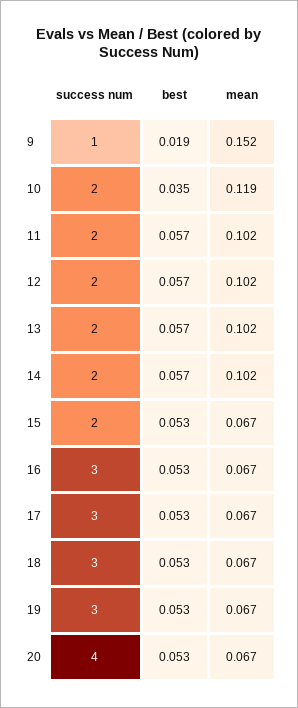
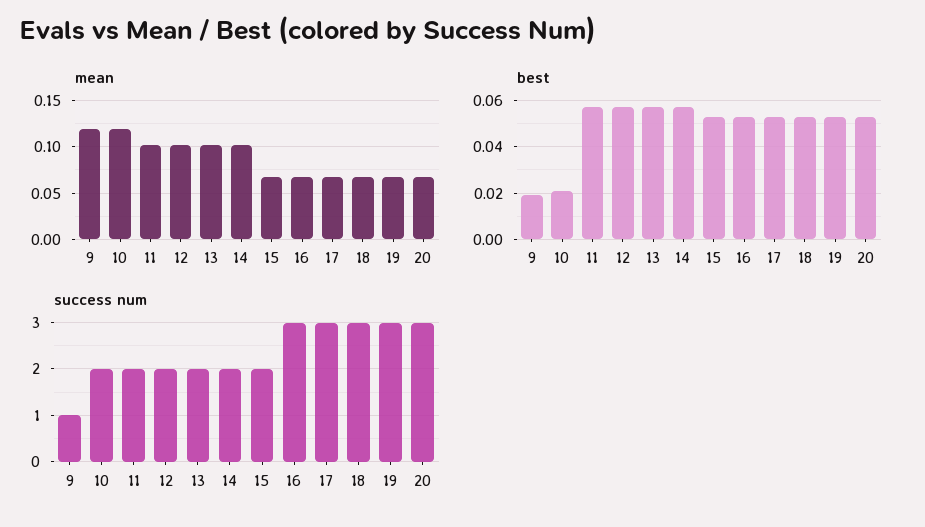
mean, 9: 0.152 -> 0.12
best, 10: 0.035 -> 0.02
success num, 20: 4 -> 3

